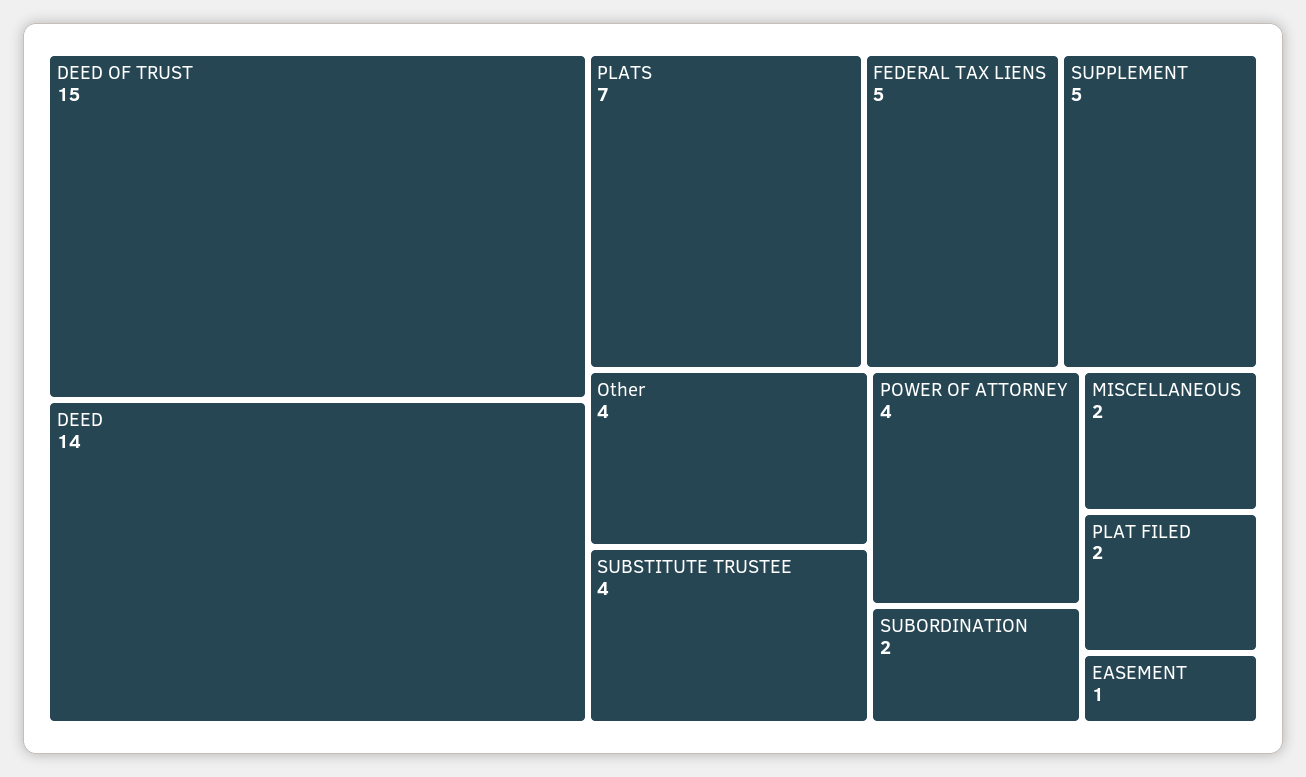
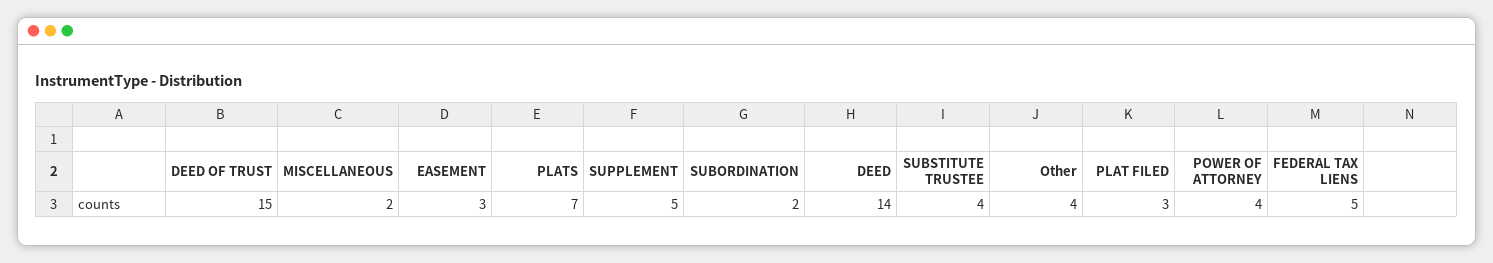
PLAT FILED: 2 -> 3
EASEMENT: 1 -> 3

